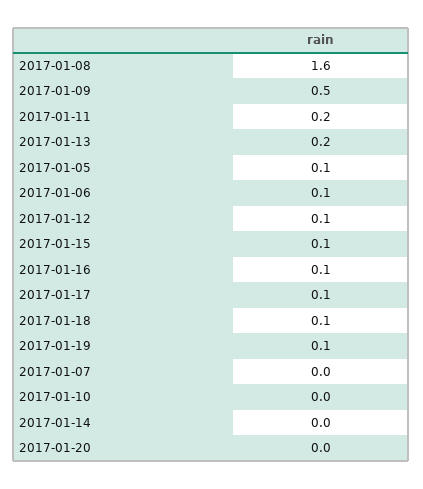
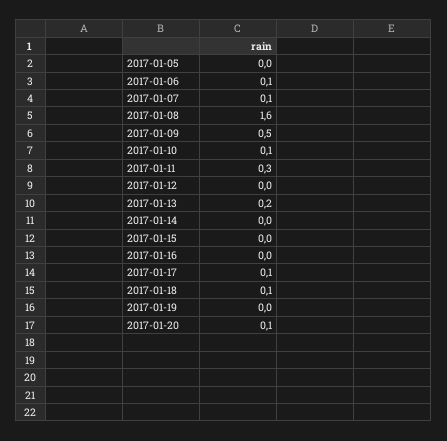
2017-01-11: 0.2 -> 0.3
2017-01-05: 0.1 -> 0
2017-01-12: 0.1 -> 0
2017-01-15: 0.1 -> 0
2017-01-16: 0.1 -> 0
2017-01-19: 0.1 -> 0
2017-01-07: 0 -> 0.1
2017-01-10: 0 -> 0.1
2017-01-20: 0 -> 0.1

